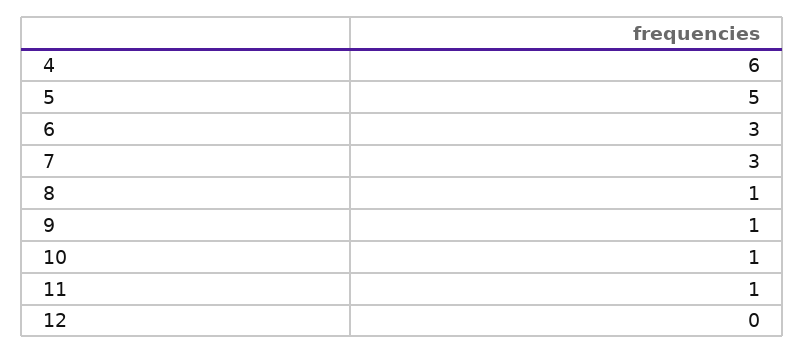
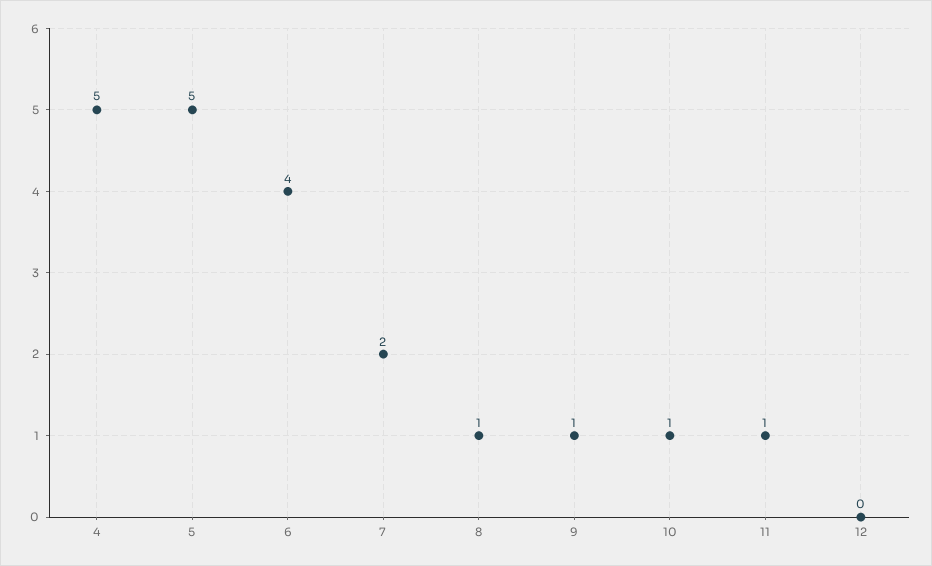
4: 6 -> 5
6: 3 -> 4
7: 3 -> 2

